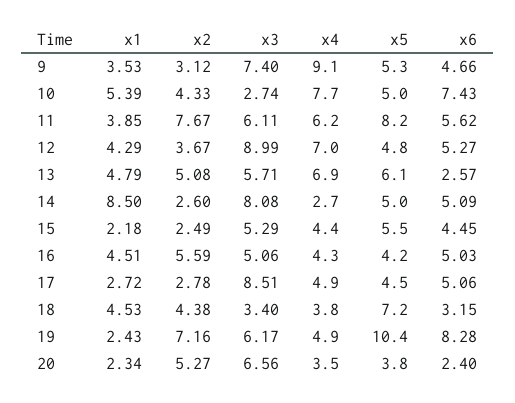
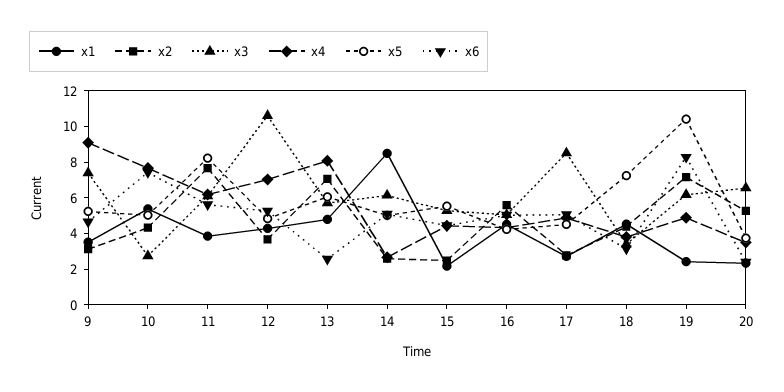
x3, 12: 8.99 -> 10.5
x2, 13: 5.08 -> 7
x4, 13: 6.9 -> 8
x3, 14: 8.08 -> 6

